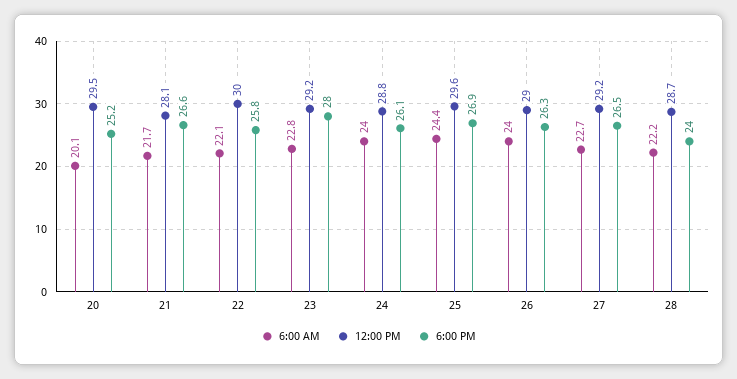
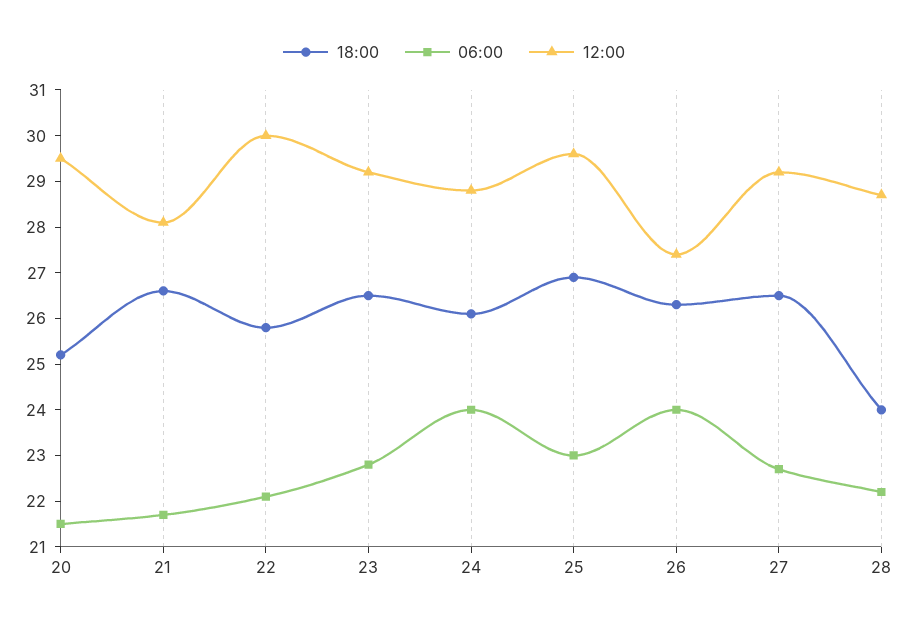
6:00 AM, 20: 20.1 -> 21.5
6:00 PM, 23: 28 -> 26.5
6:00 AM, 25: 24.4 -> 23
12:00 PM, 26: 29 -> 27.5

